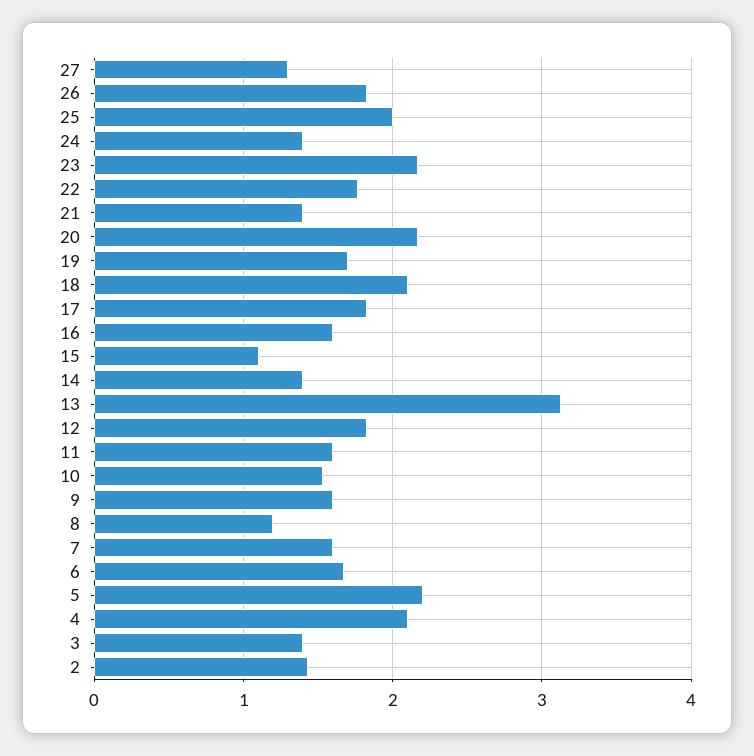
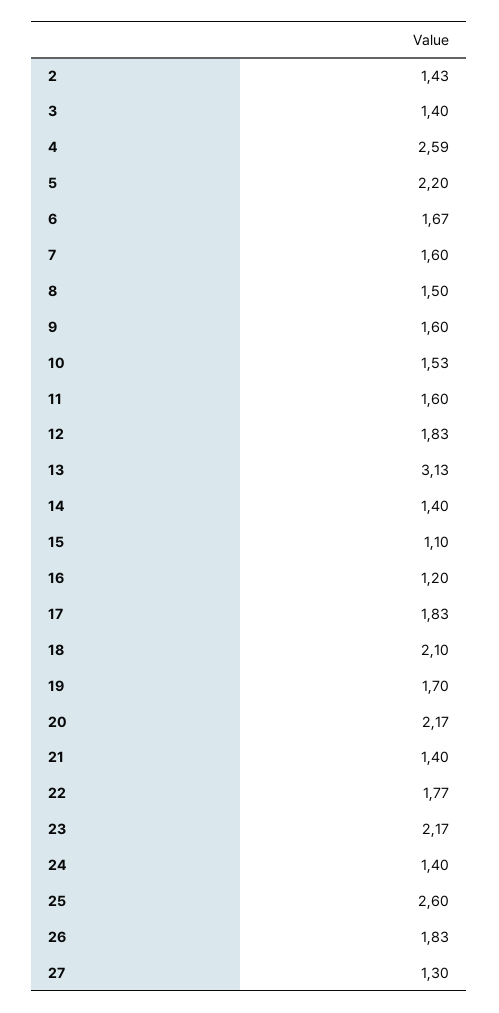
25: 2 -> 2.6
16: 1.6 -> 1.2
8: 1.2 -> 1.5
4: 2.1 -> 2.59

